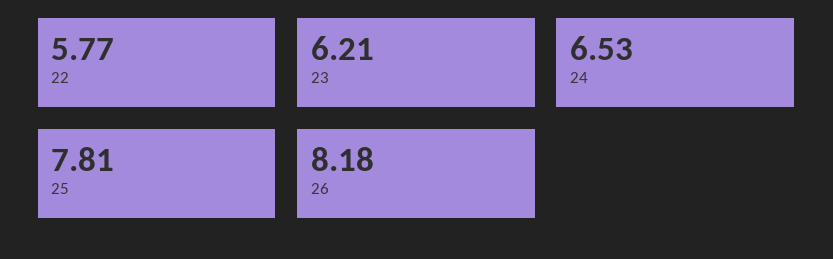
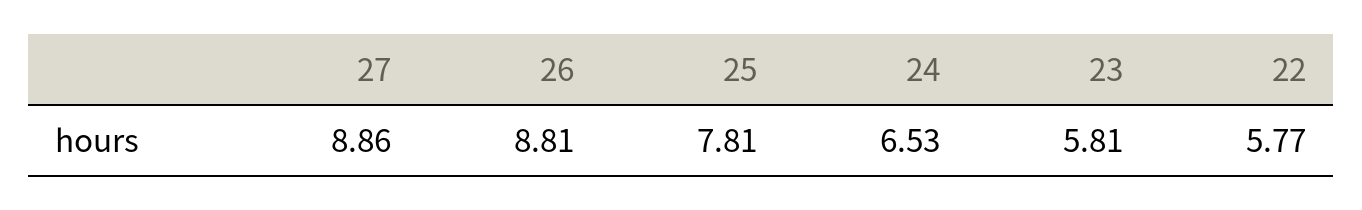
23: 6.21 -> 5.81
26: 8.18 -> 8.81
27: none -> 8.86

